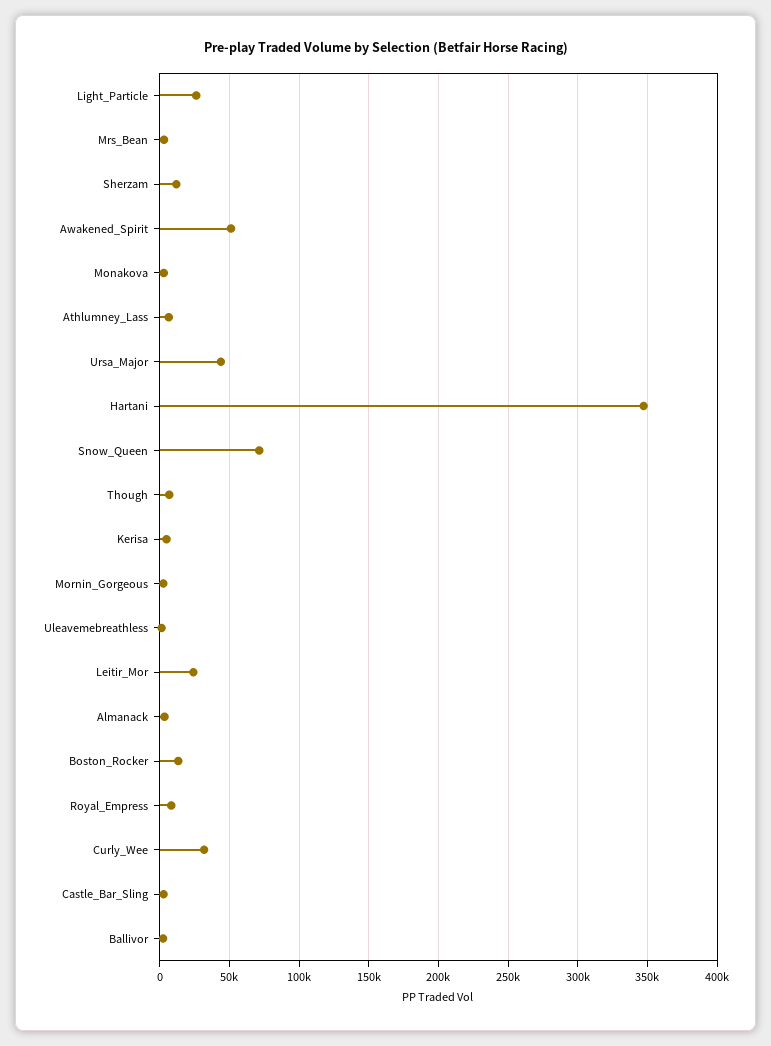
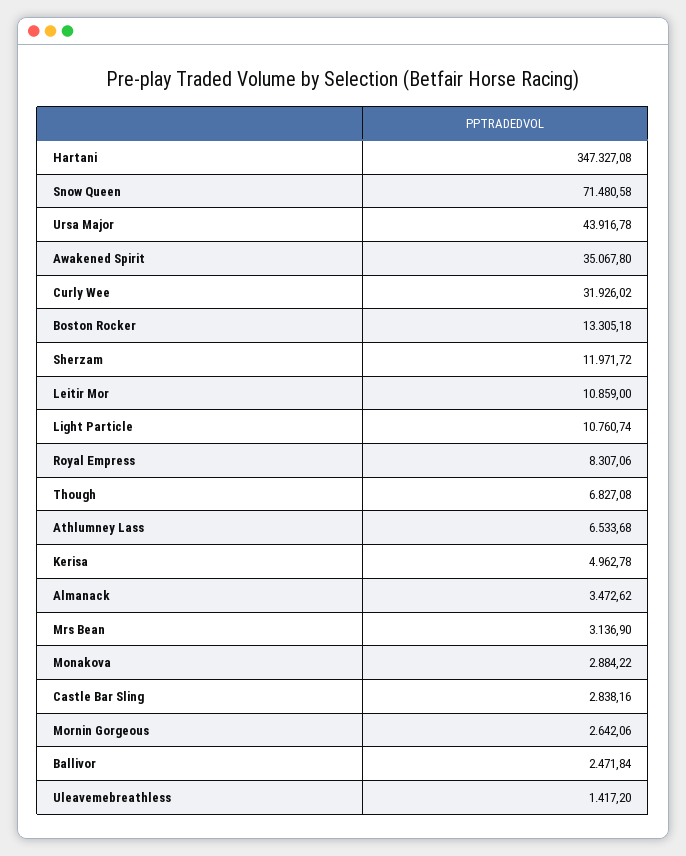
Light_Particle: 25000 -> 10760.74
Awakened_Spirit: 50000 -> 35067.8
Leitir_Mor: 25000 -> 10859

